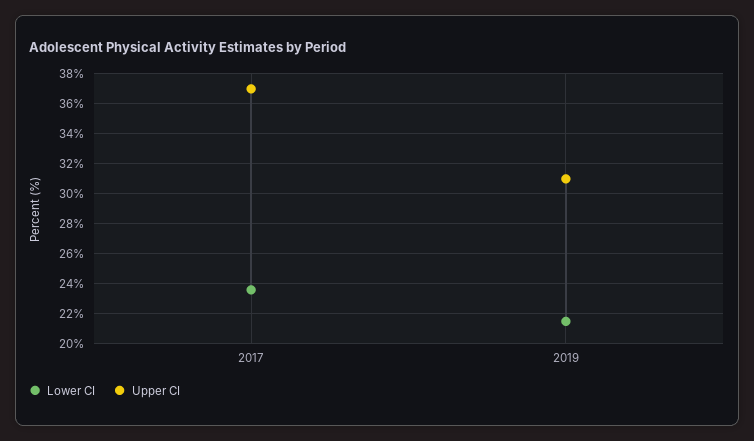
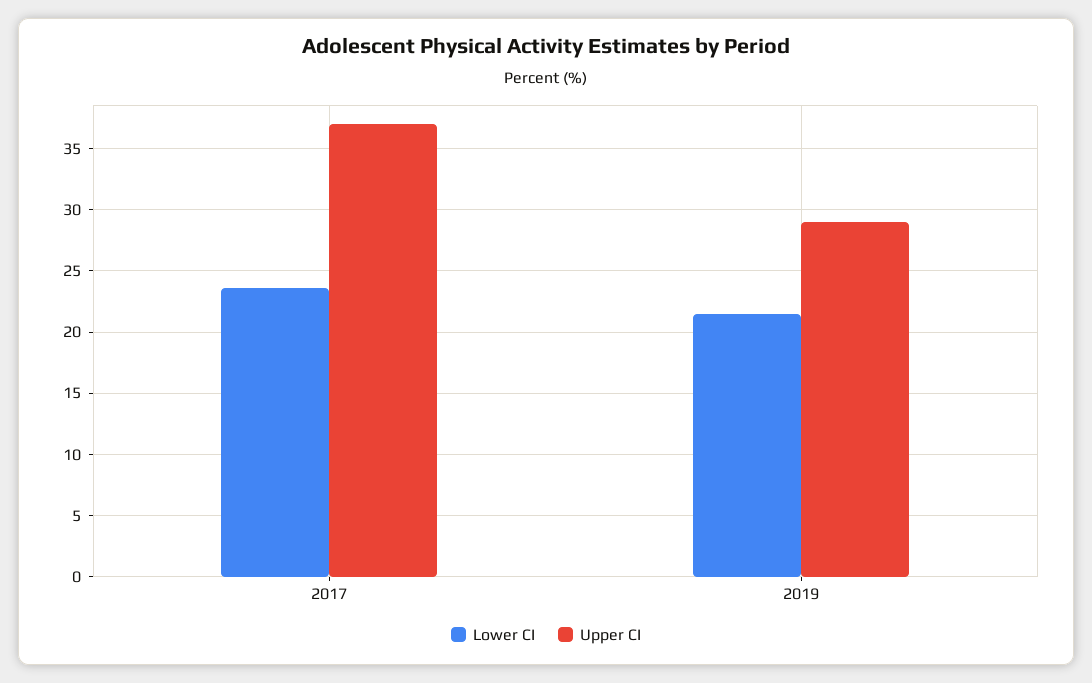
Upper CI, 2019: 31 -> 29

